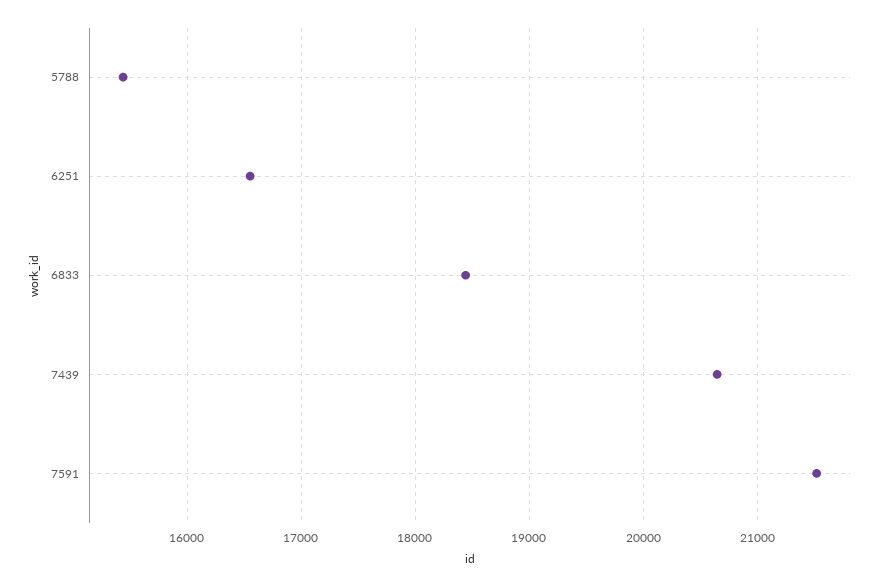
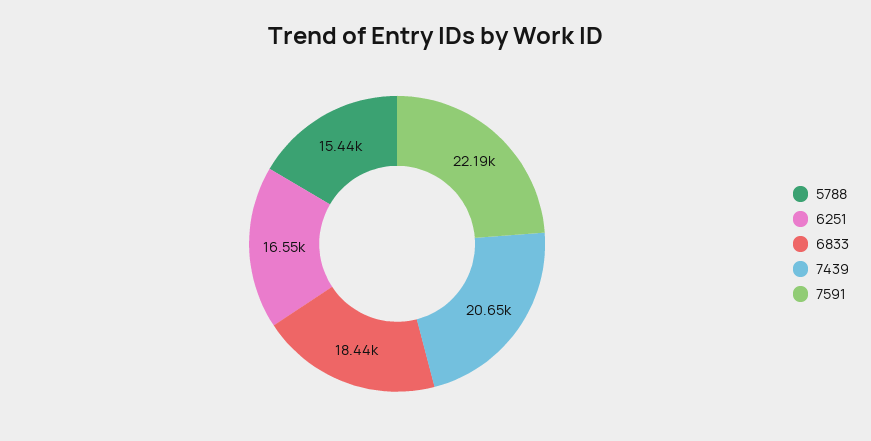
7591: 21500 -> 22190

